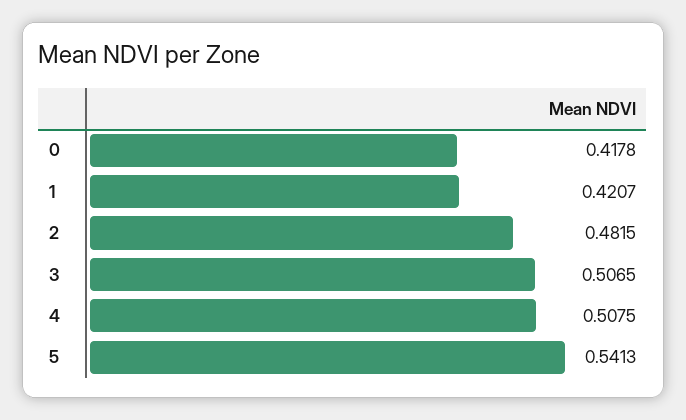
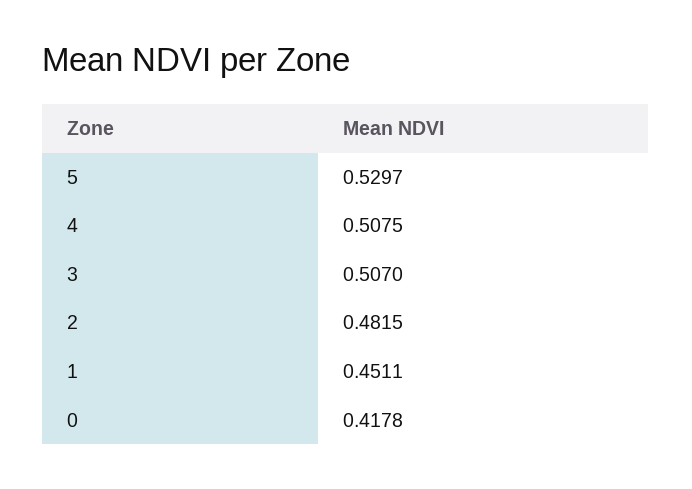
1: 0.4207 -> 0.4511
3: 0.5065 -> 0.507
5: 0.5413 -> 0.5297

